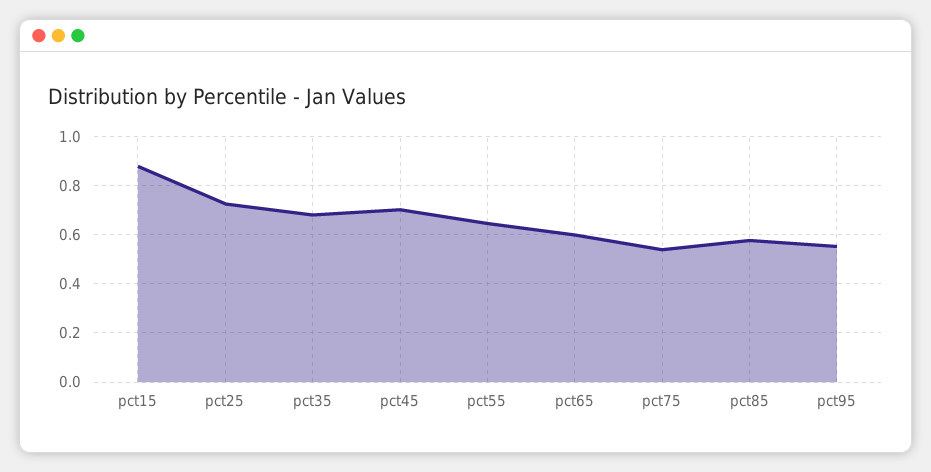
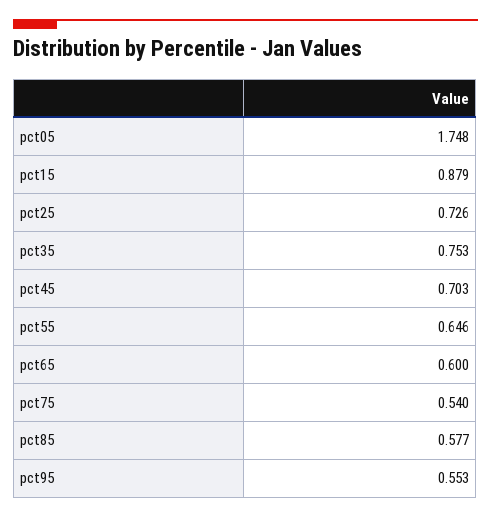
pct35: 0.675 -> 0.753
pct05: none -> 1.748

